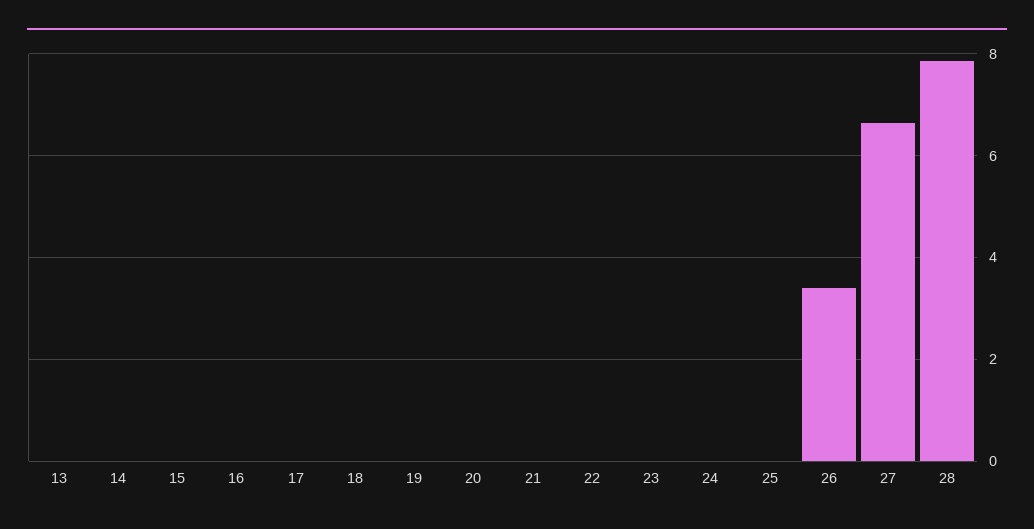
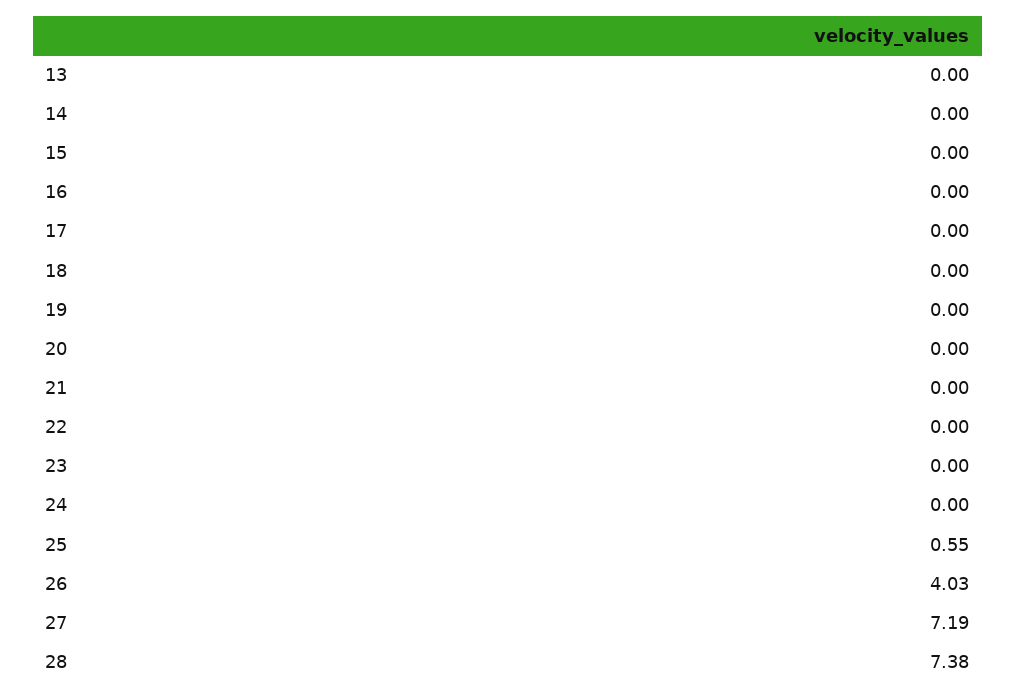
25: 0 -> 0.55
26: 3.4 -> 4.03
27: 6.6 -> 7.19
28: 7.8 -> 7.38

